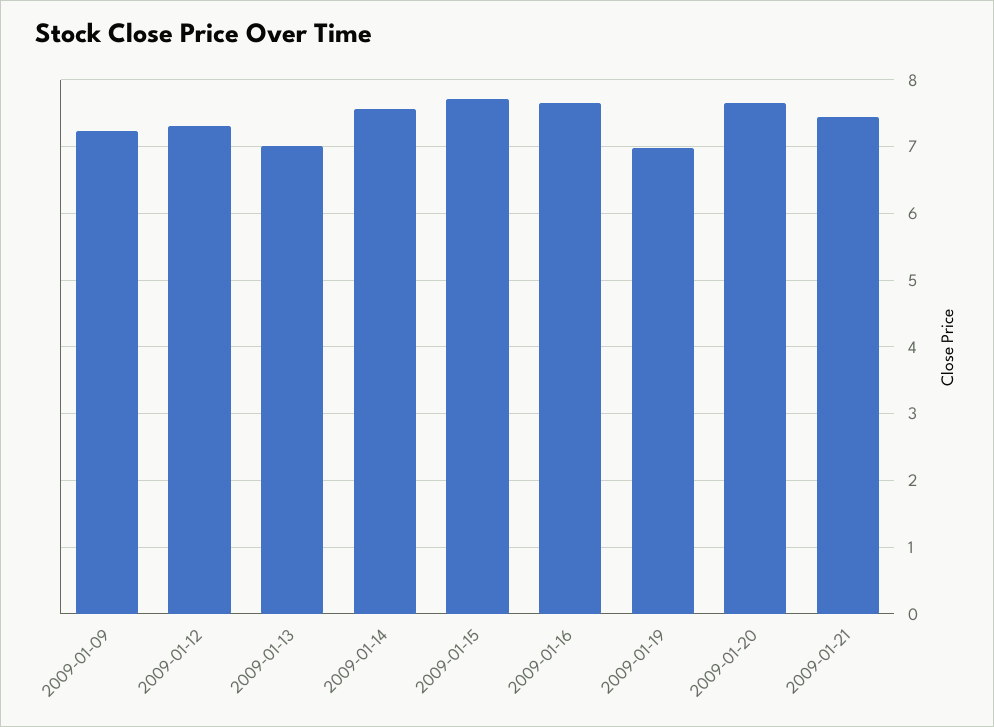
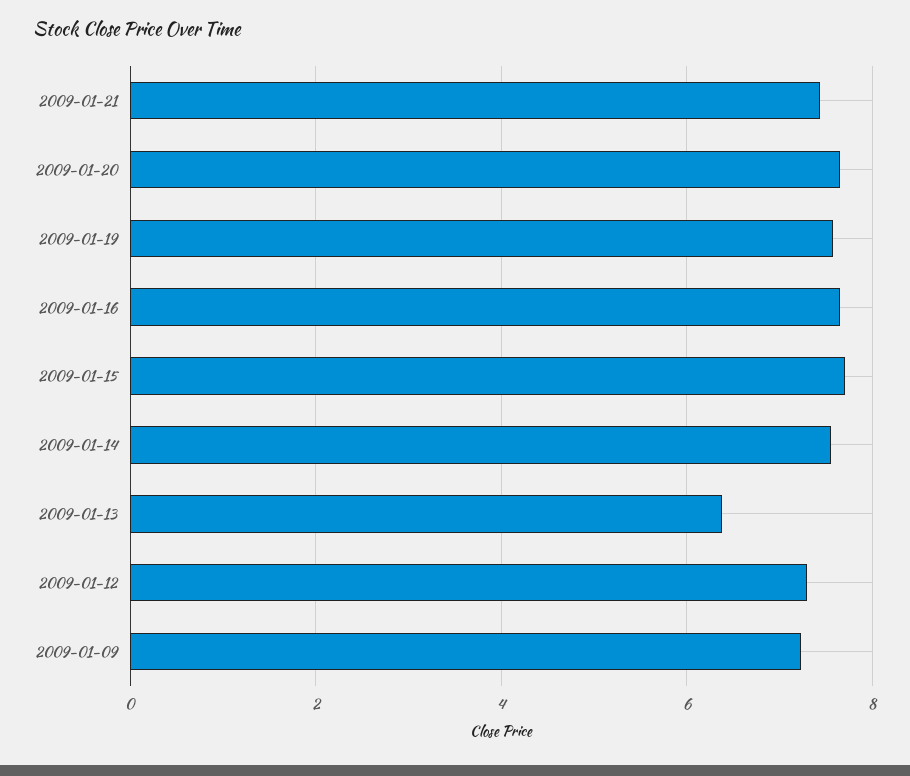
2009-01-13: 7 -> 6.4
2009-01-19: 7 -> 7.6

